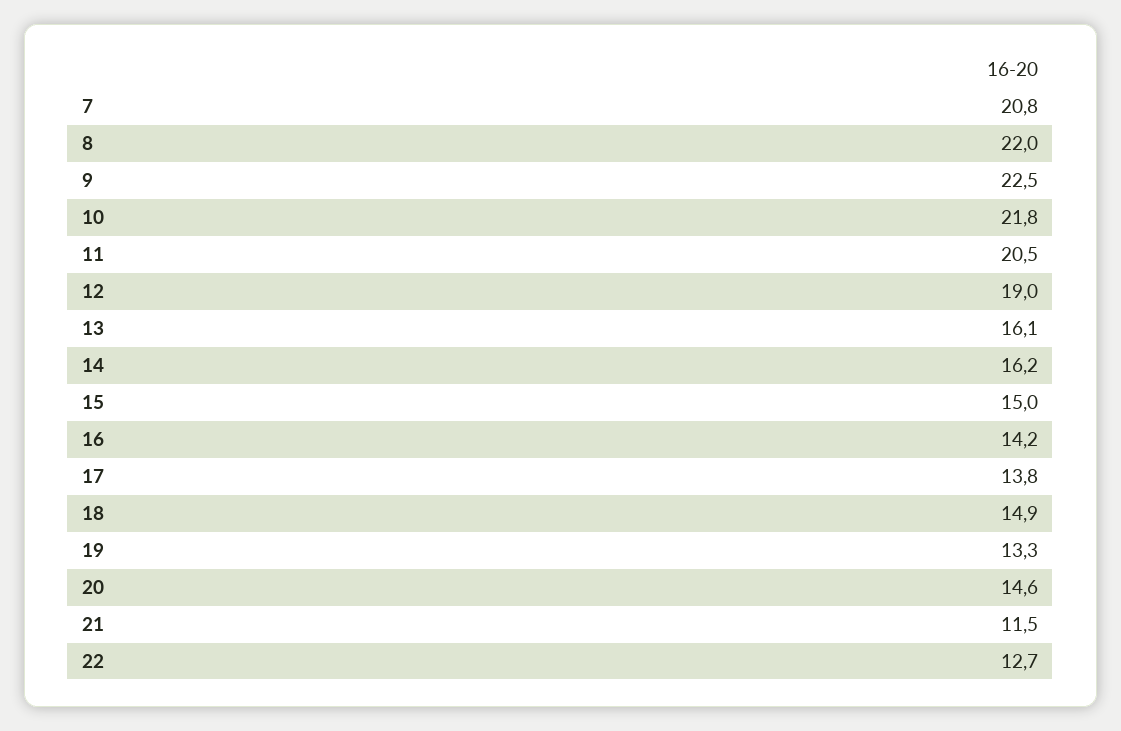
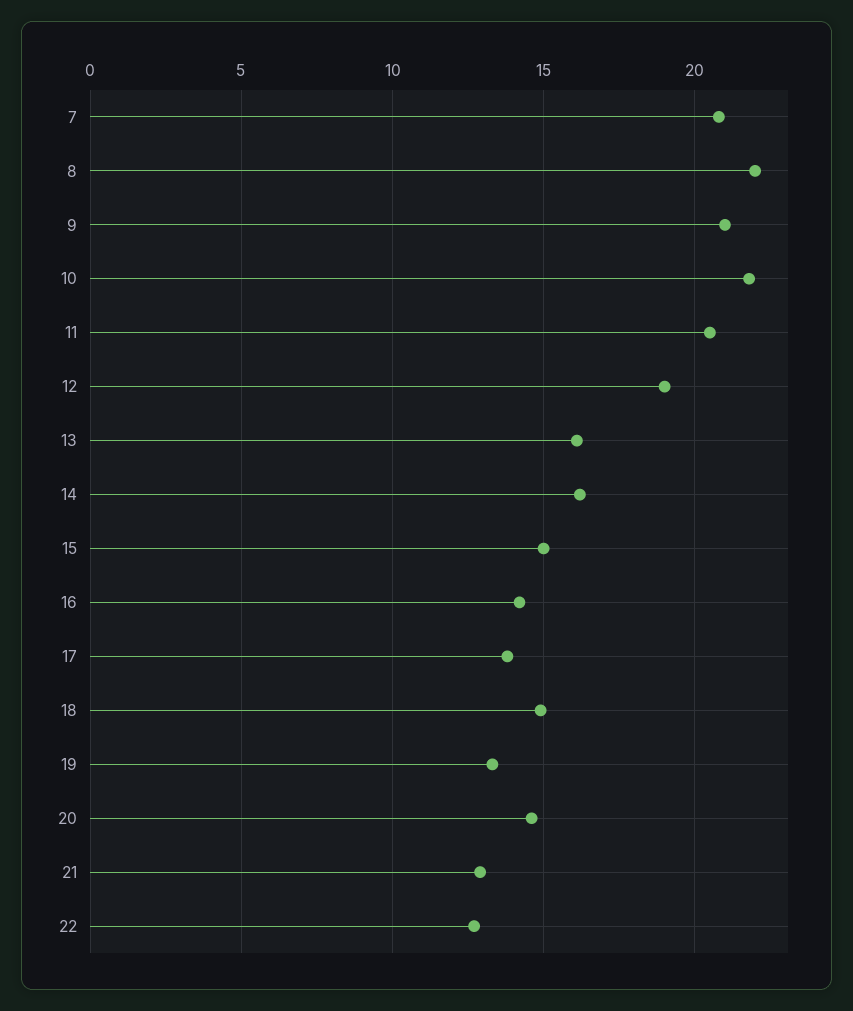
9: 22.5 -> 21
21: 11.5 -> 13

